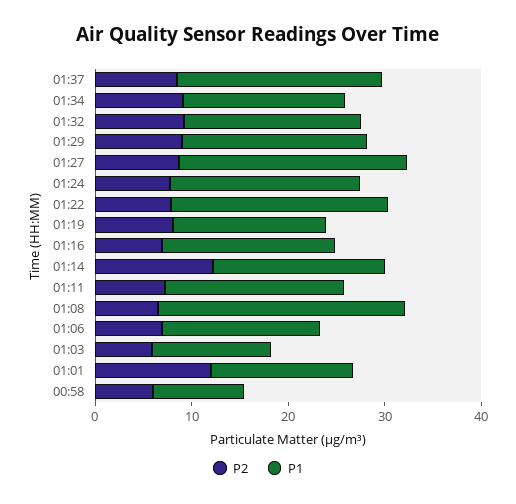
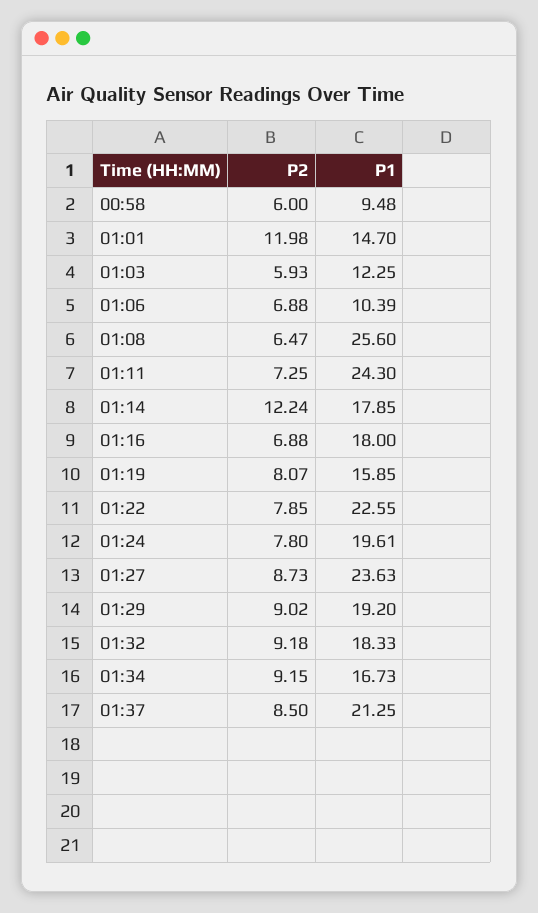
P1, 01:11: 18 -> 24.3
P1, 01:06: 16 -> 10.39

